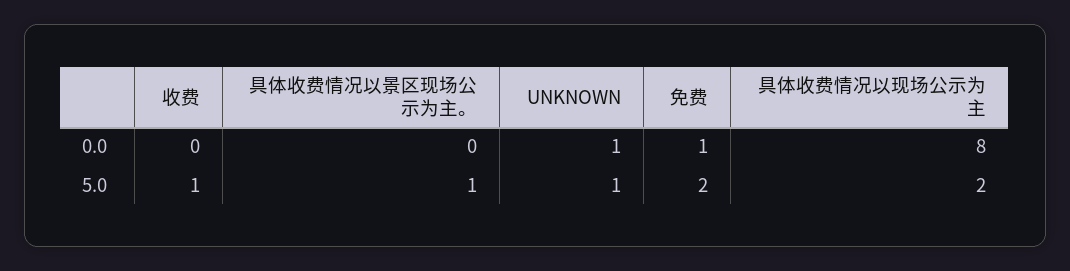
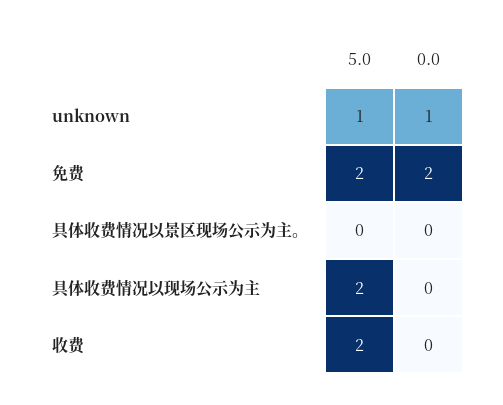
免费, 0.0: 1 -> 2
具体收费情况以现场公示为主, 0.0: 8 -> 0
收费, 5.0: 1 -> 2
具体收费情况以景区现场公示为主。, 5.0: 1 -> 0

